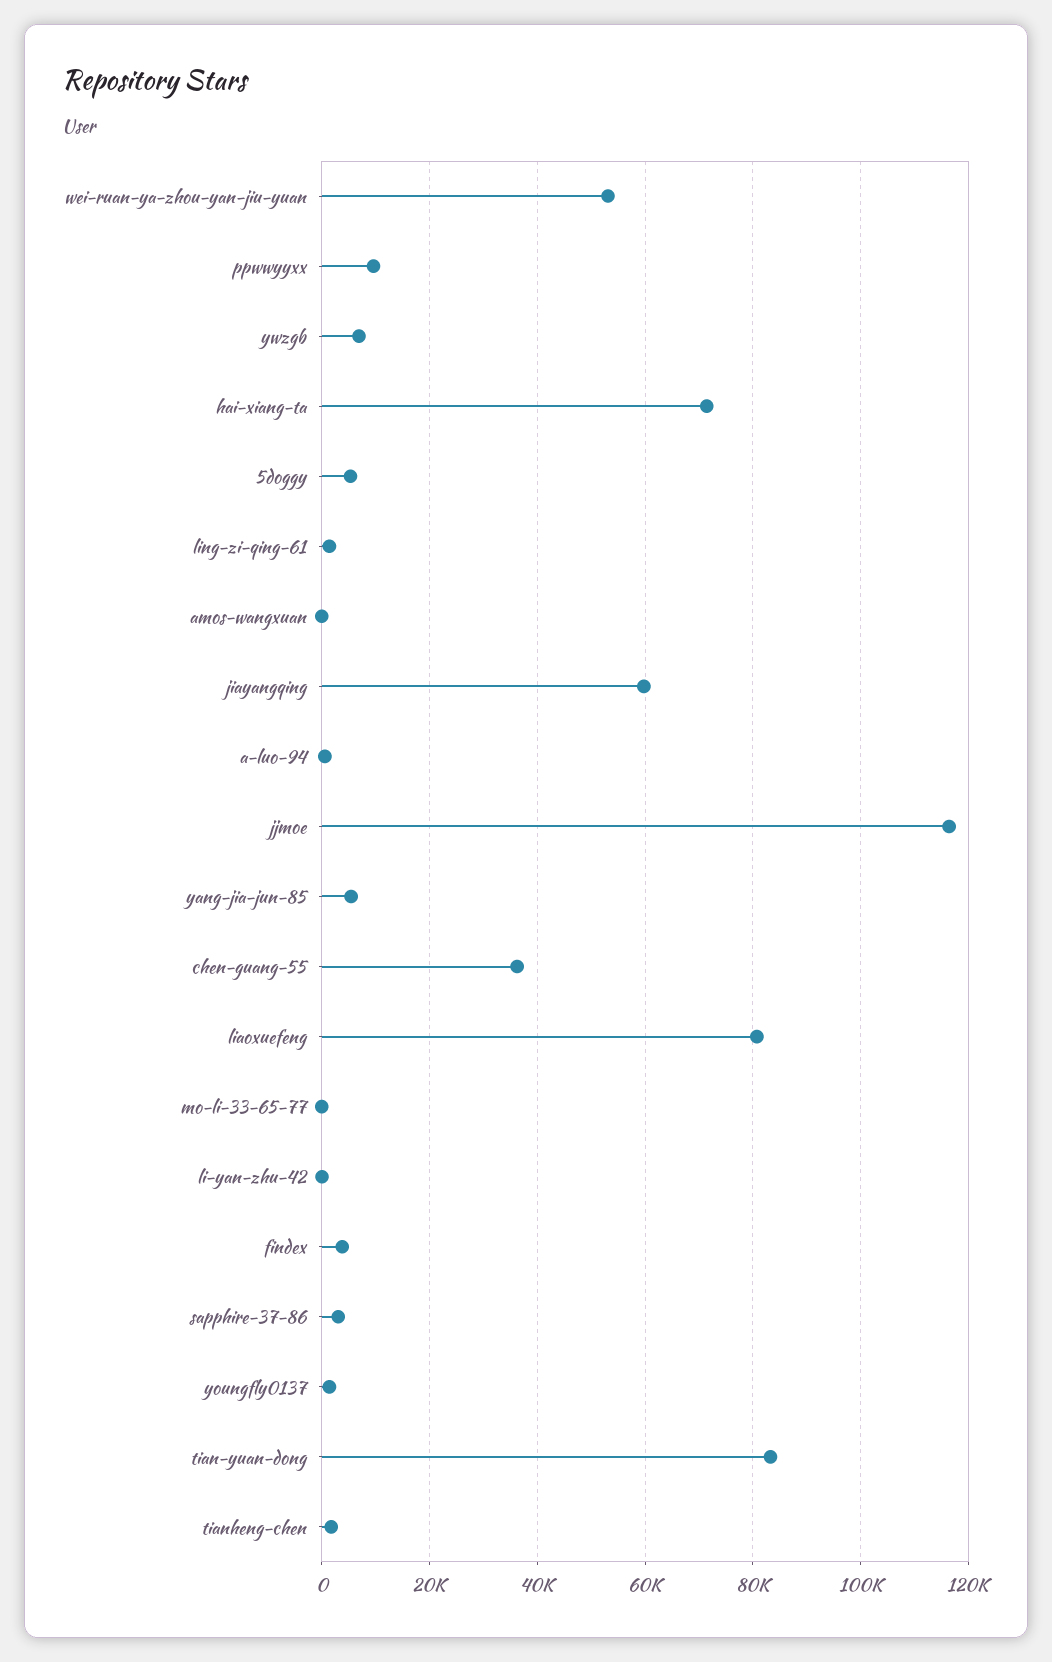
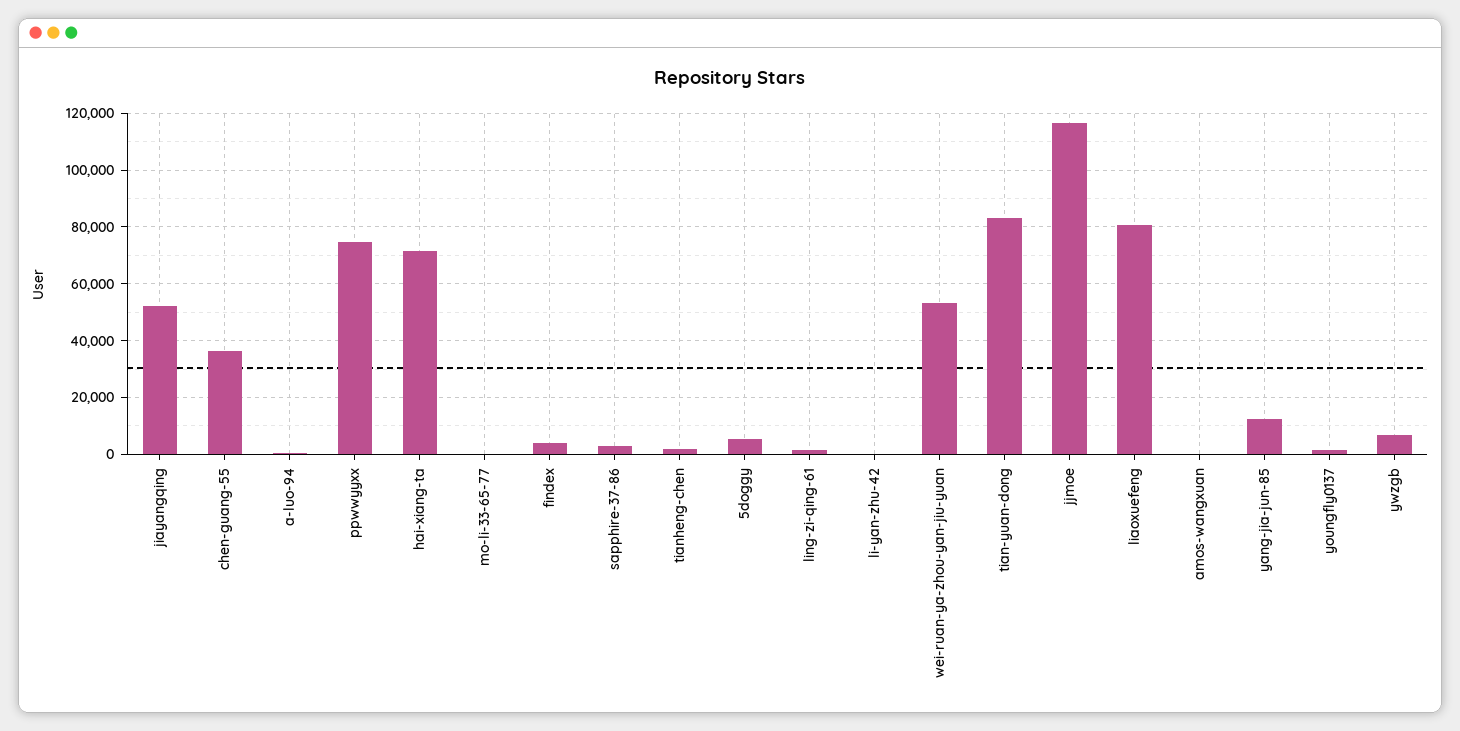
ppwwyyxx: 10000 -> 75000
jiayangqing: 60000 -> 52500
yang-jia-jun-85: 6000 -> 12500

